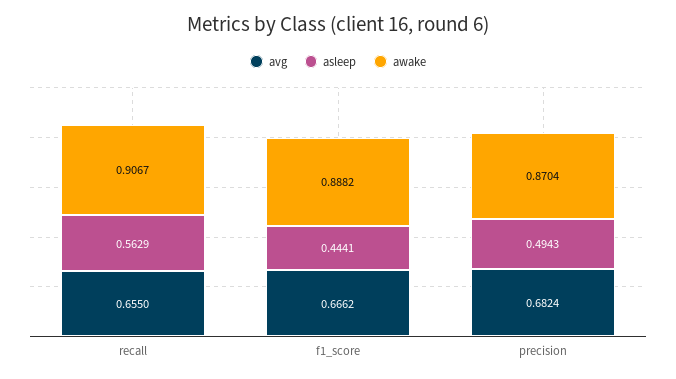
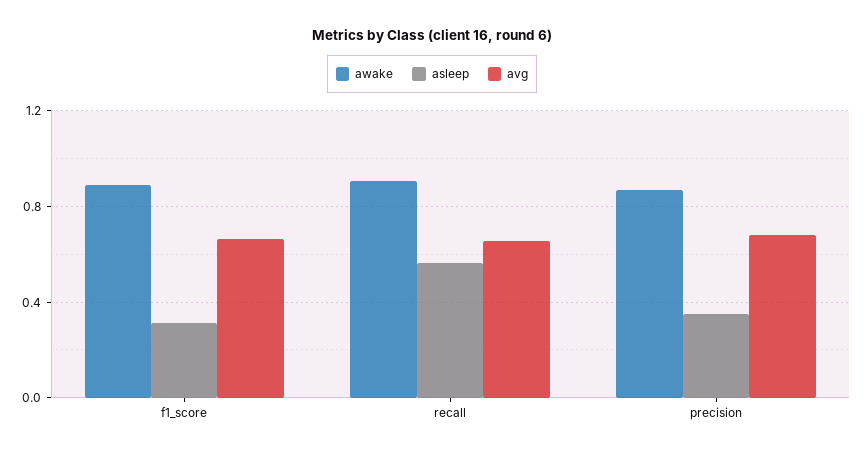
asleep, f1_score: 0.4441 -> 0.3
asleep, precision: 0.4943 -> 0.35

